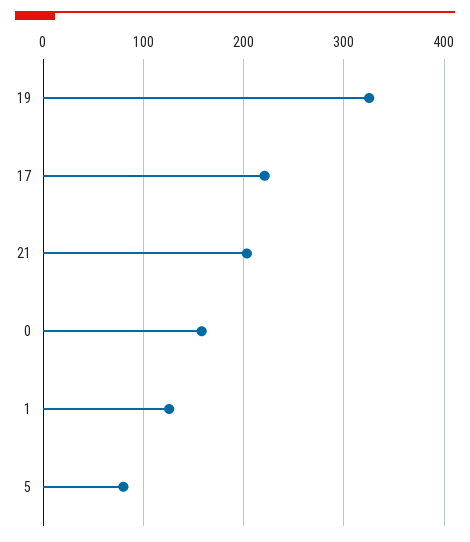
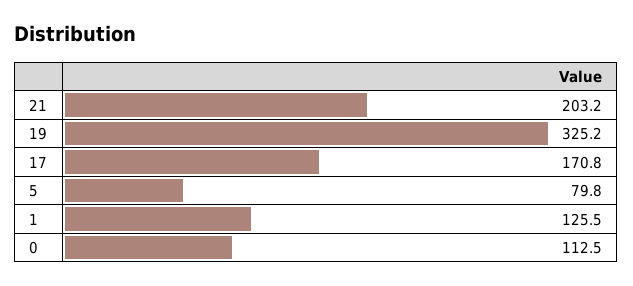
17: 220 -> 170.8
0: 160 -> 112.5

